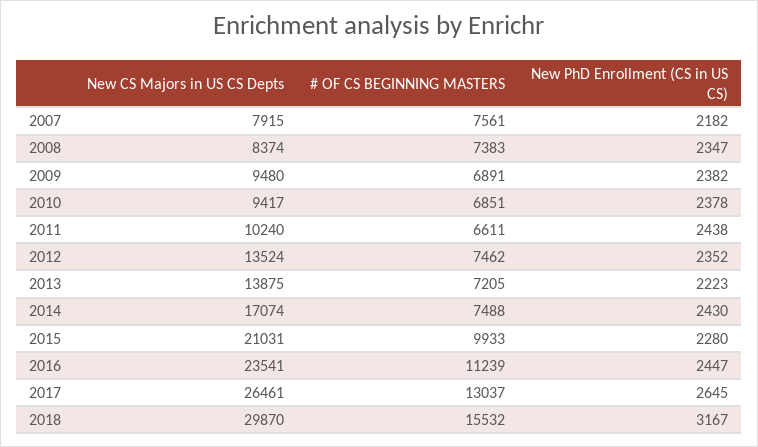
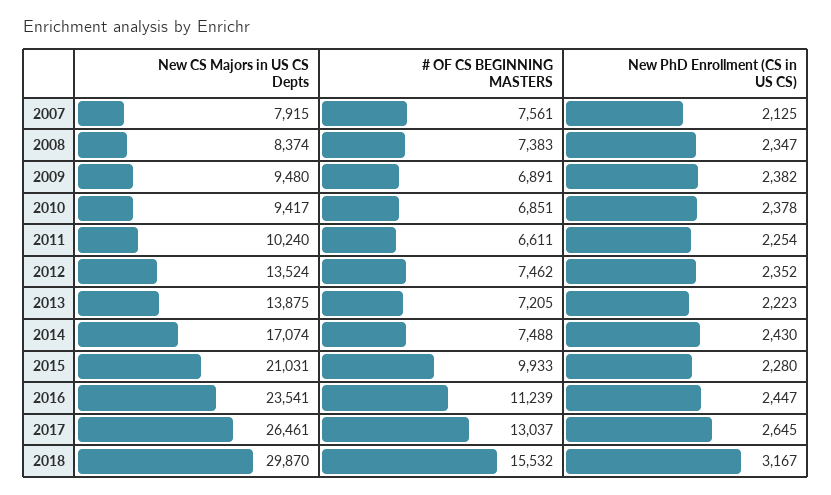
New PhD Enrollment (CS in US CS), 2007: 2182 -> 2125
New PhD Enrollment (CS in US CS), 2011: 2438 -> 2254

